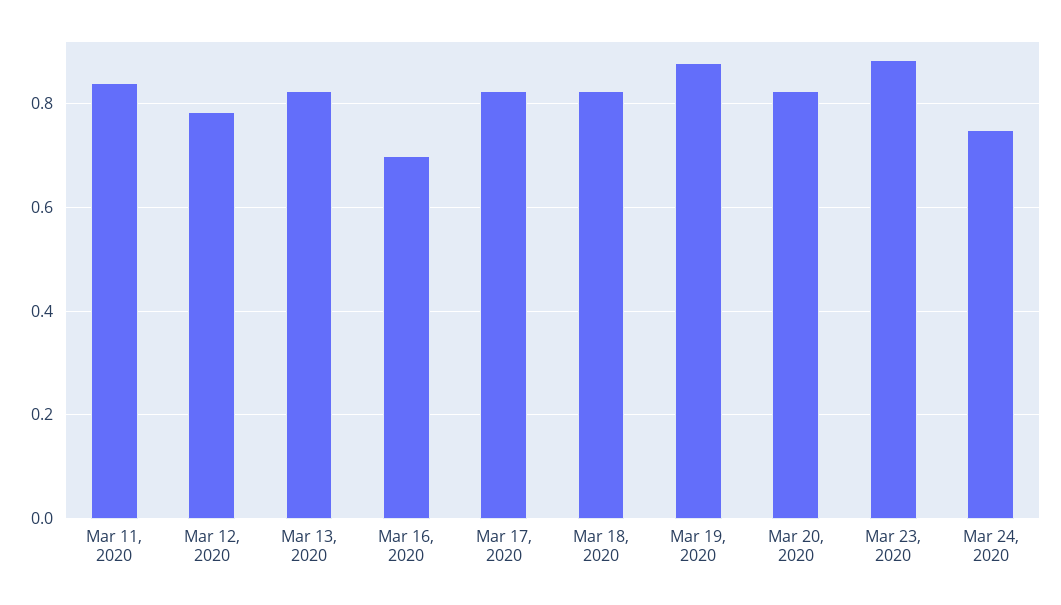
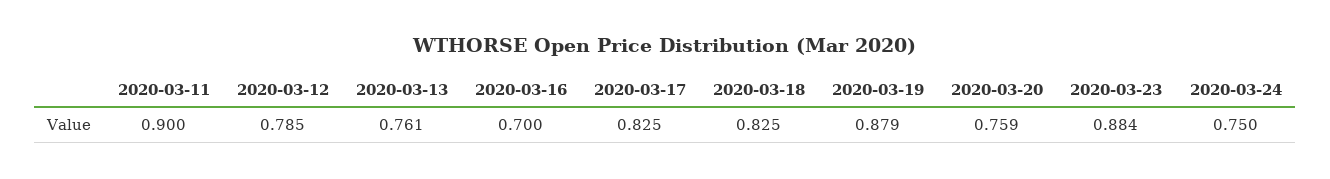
Mar 11, 2020: 0.84 -> 0.9
Mar 13, 2020: 0.82 -> 0.761
Mar 20, 2020: 0.82 -> 0.759

